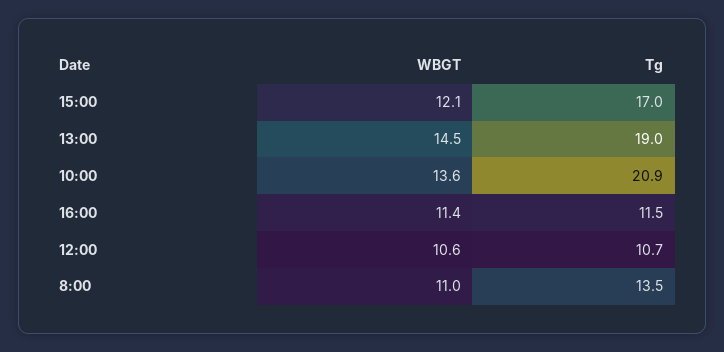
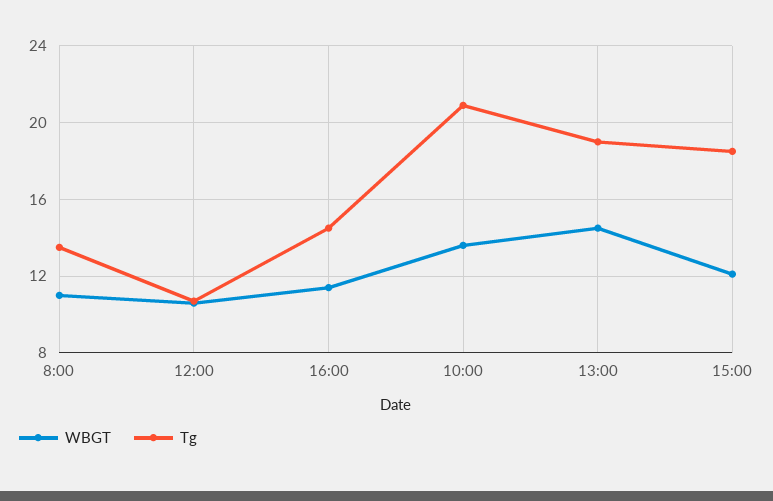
Tg, 15:00: 17 -> 18.5
Tg, 16:00: 11.5 -> 14.5

